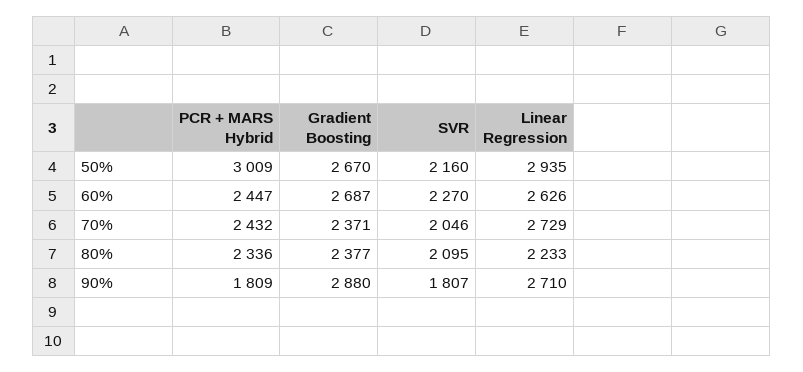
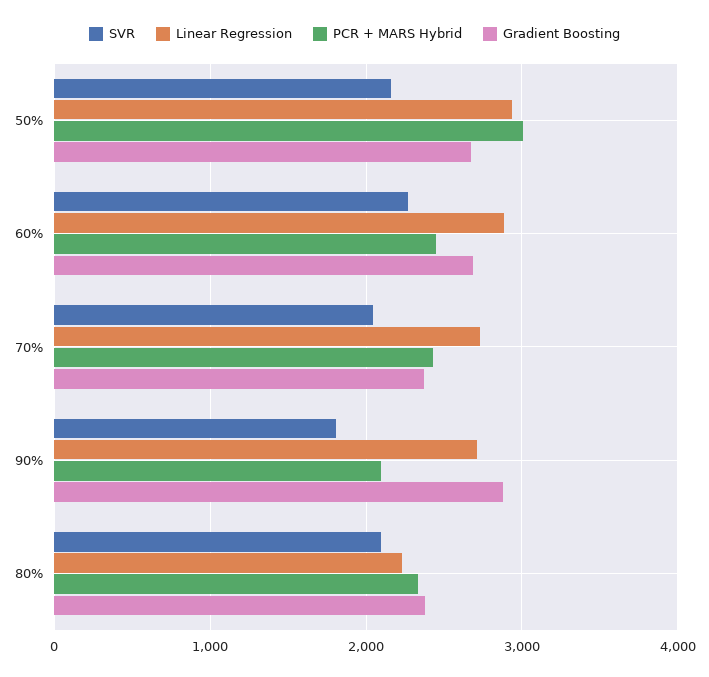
Linear Regression, 60%: 2626 -> 2900
PCR + MARS Hybrid, 90%: 1809 -> 2100

